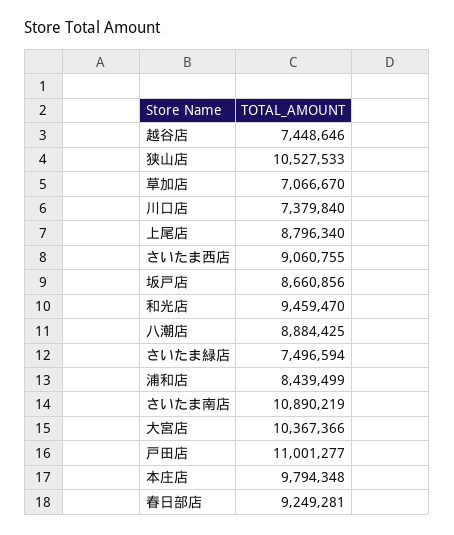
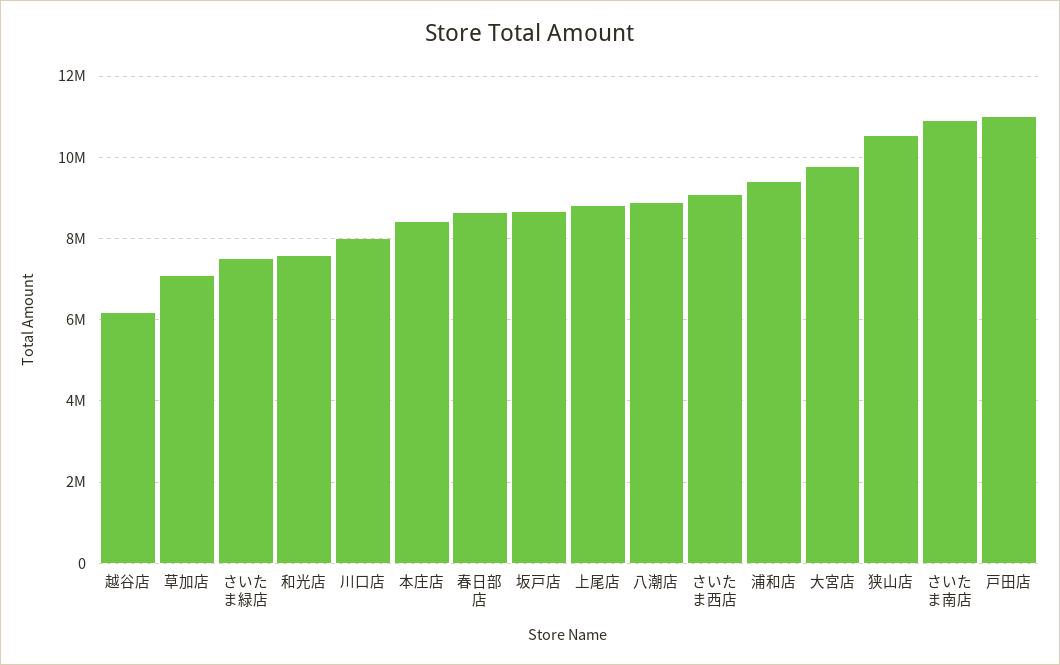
越谷店: 7448646 -> 6200000
川口店: 7379840 -> 8000000
和光店: 9459470 -> 7600000
浦和店: 8439499 -> 9400000
大宮店: 10367366 -> 9800000
本庄店: 9794348 -> 8400000
春日部店: 9249281 -> 8600000

